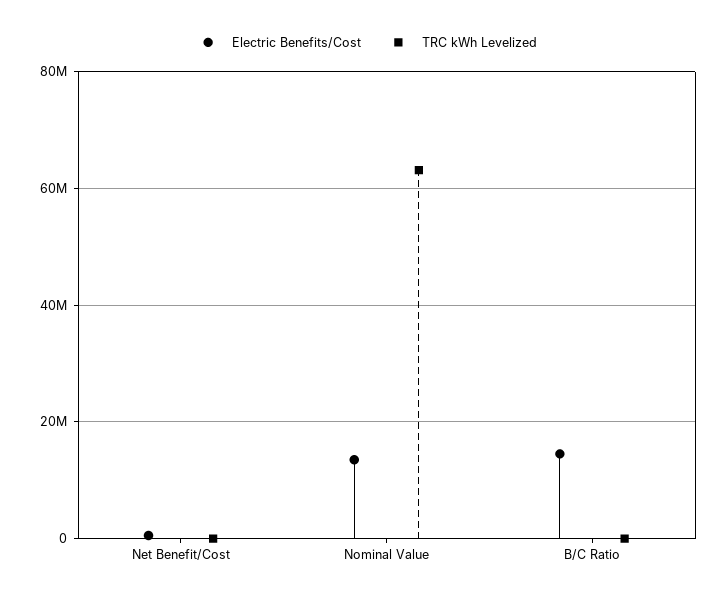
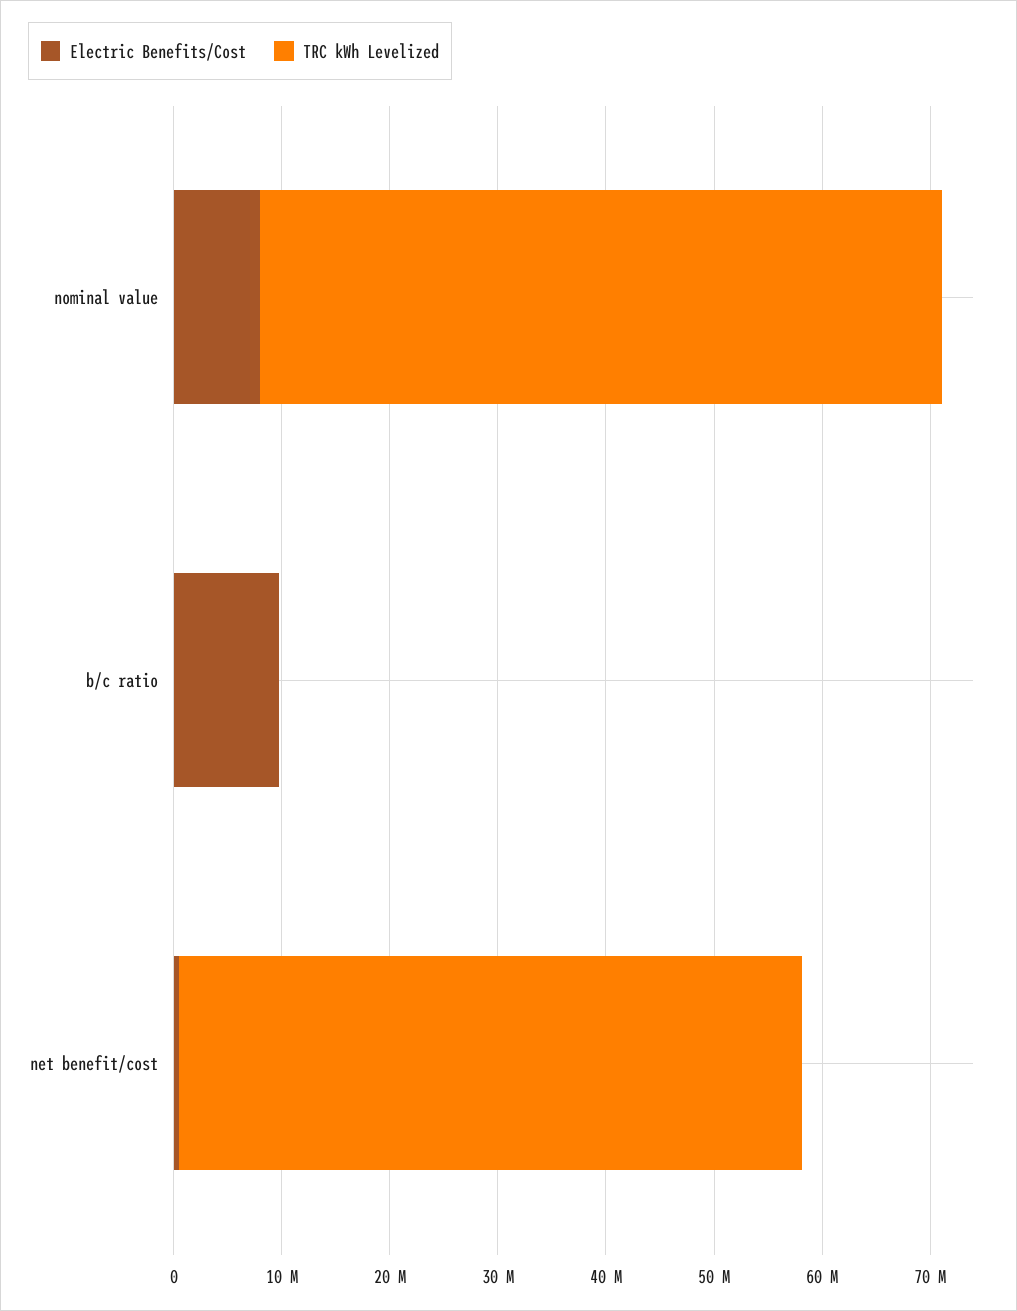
TRC kWh Levelized, Net Benefit/Cost: 0 -> 58000000
Electric Benefits/Cost, Nominal Value: 14000000 -> 8000000
Electric Benefits/Cost, B/C Ratio: 14000000 -> 10000000

